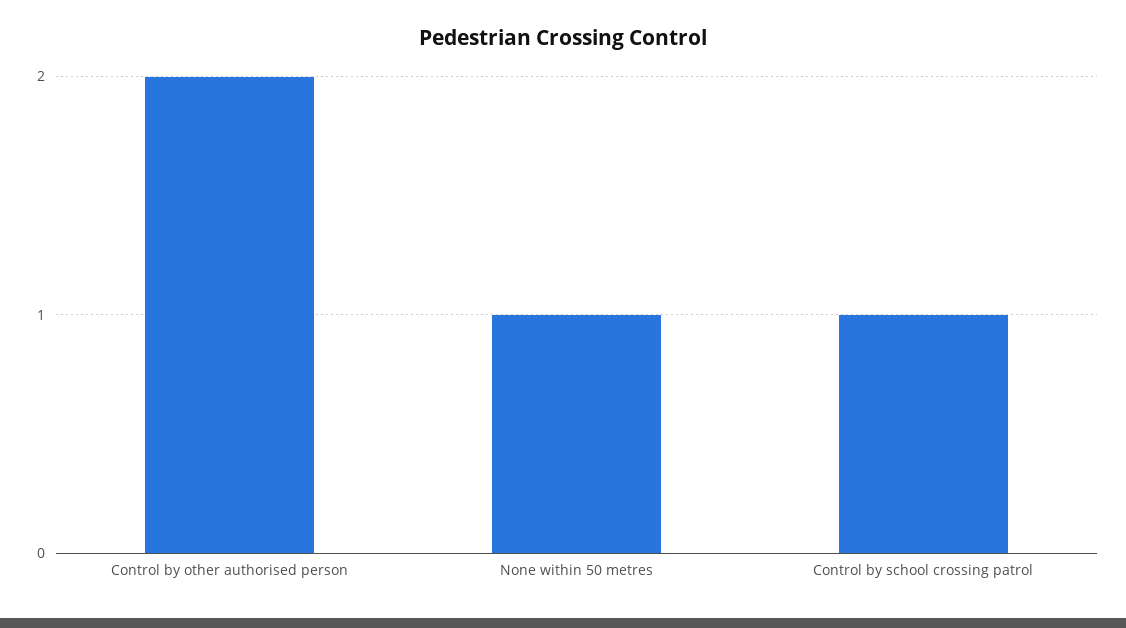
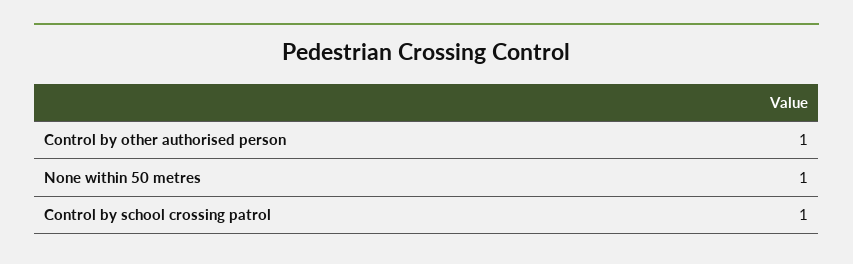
Control by other authorised person: 2 -> 1

